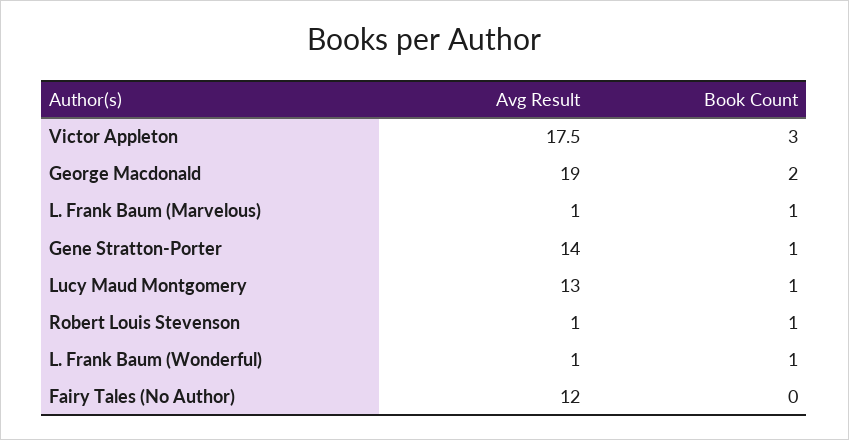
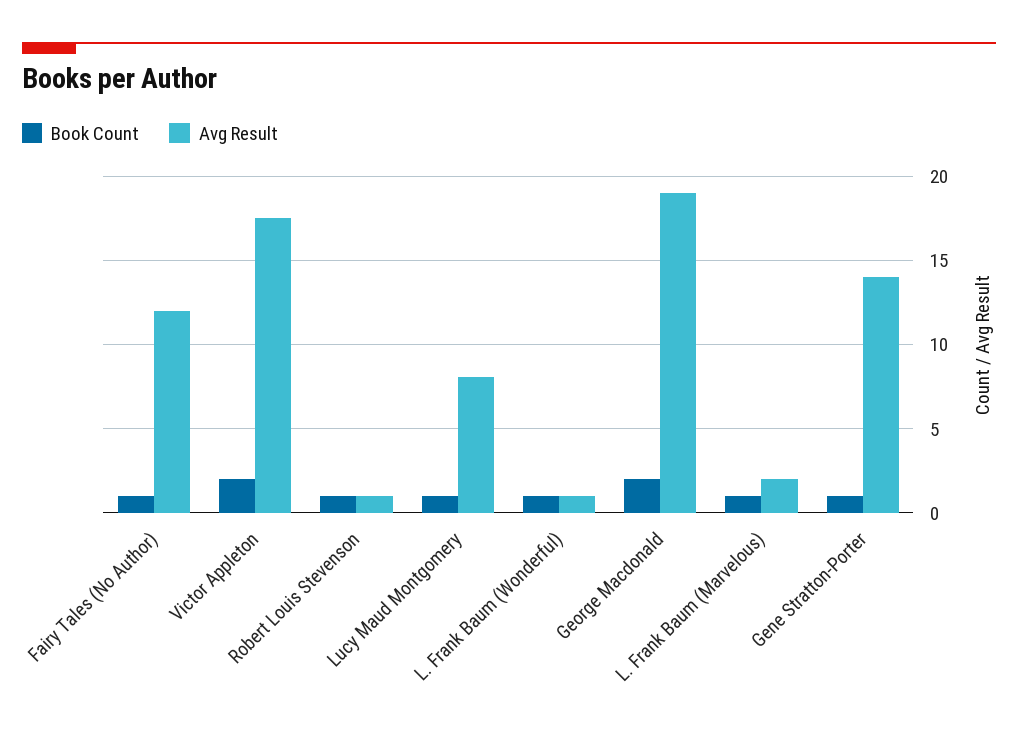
Book Count, Victor Appleton: 3 -> 2
Avg Result, L. Frank Baum (Marvelous): 1 -> 2
Avg Result, Lucy Maud Montgomery: 13 -> 8
Book Count, Fairy Tales (No Author): 0 -> 1

